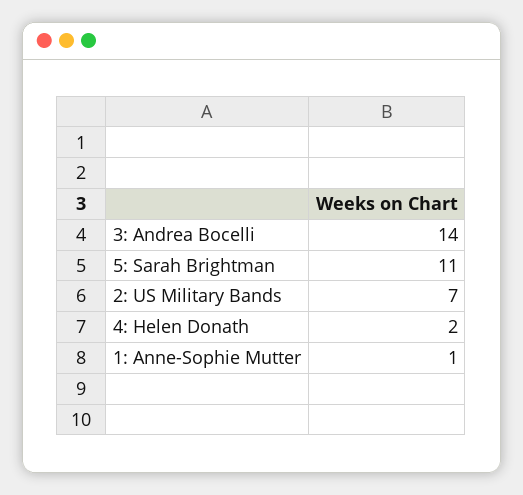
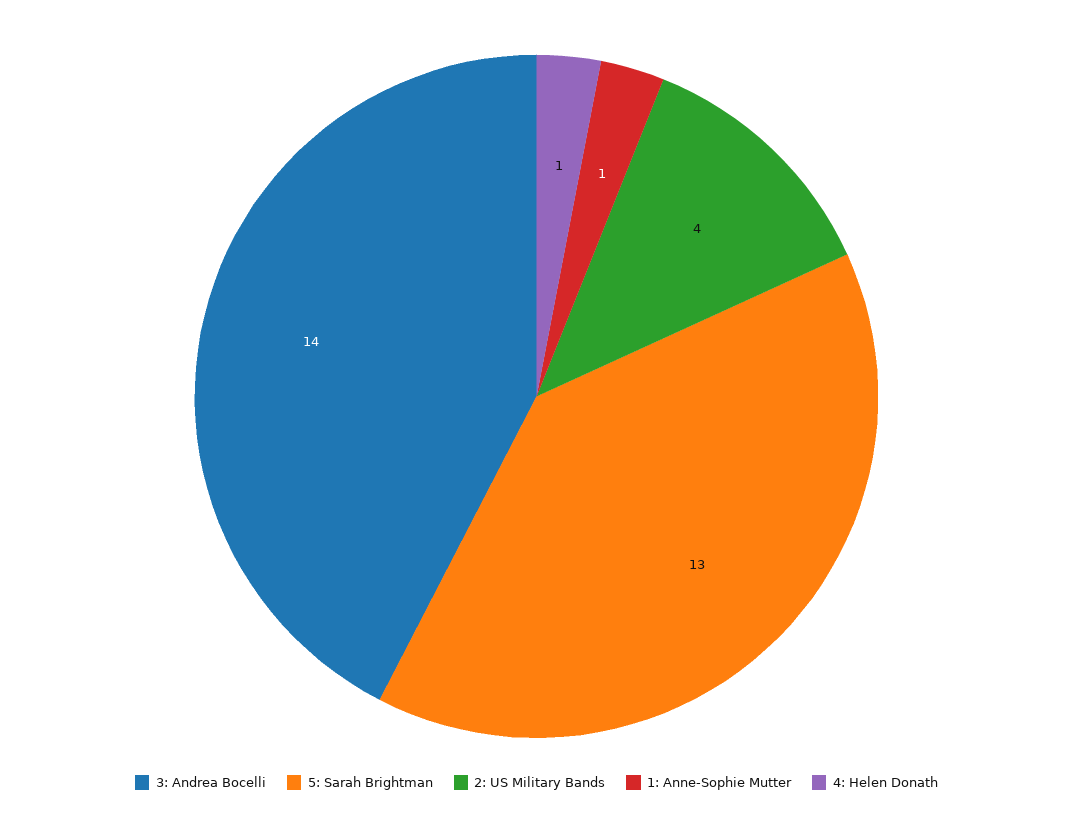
5: Sarah Brightman: 11 -> 13
2: US Military Bands: 7 -> 4
4: Helen Donath: 2 -> 1

